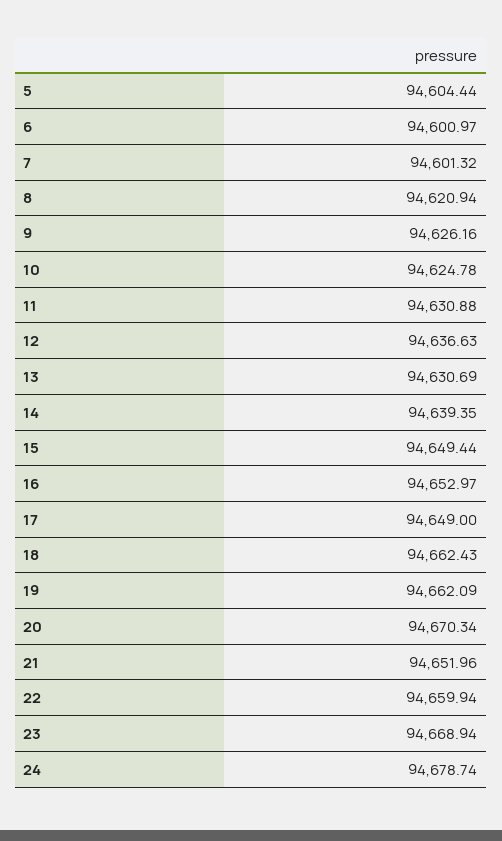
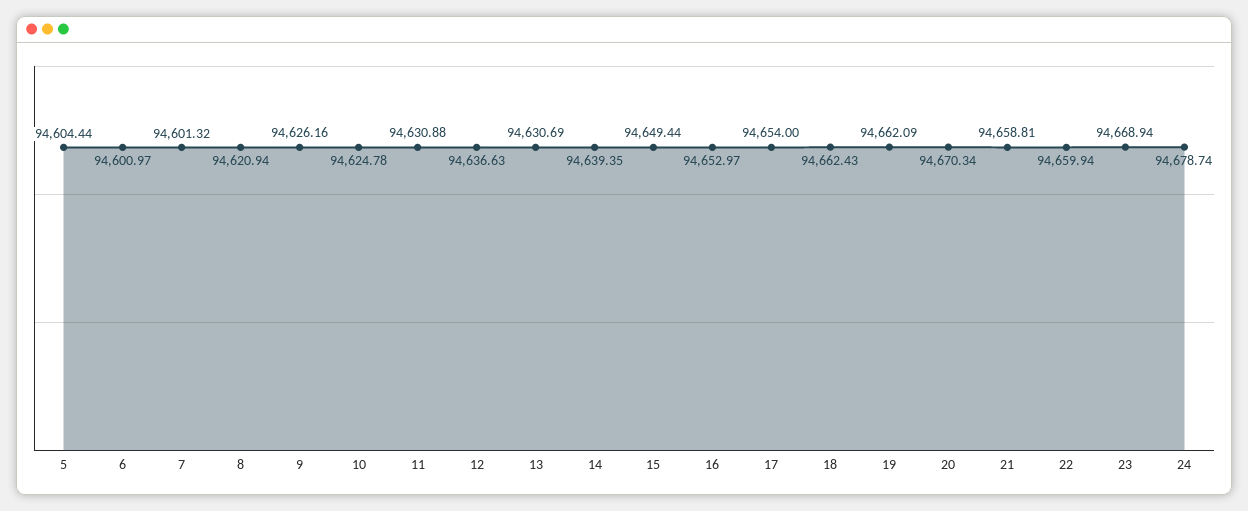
17: 94649 -> 94654
21: 94651.96 -> 94658.81

